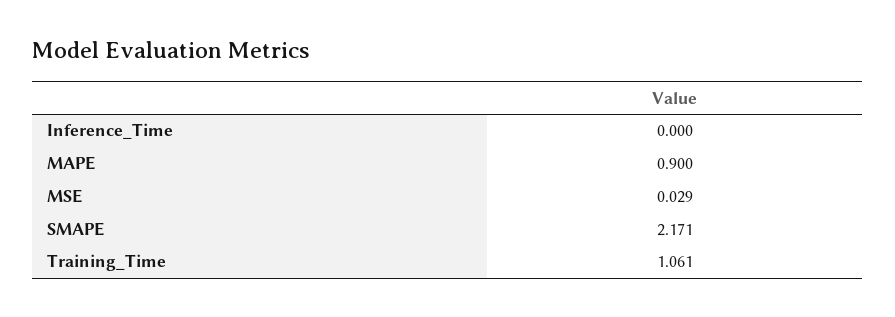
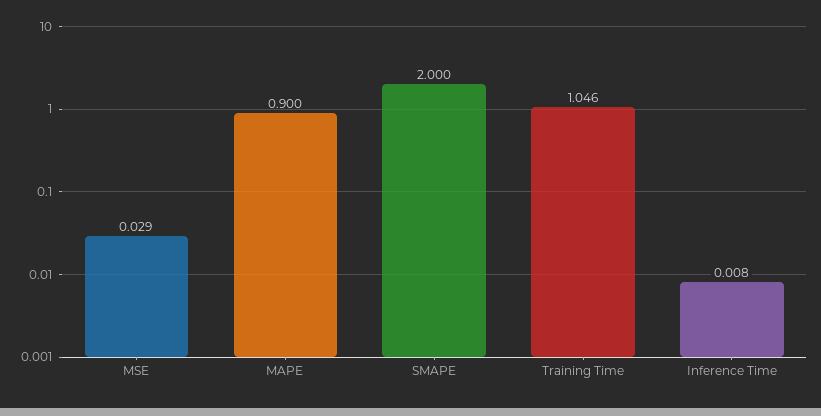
Inference_Time: 0 -> 0.008
SMAPE: 2.171 -> 2
Training_Time: 1.061 -> 1.046

